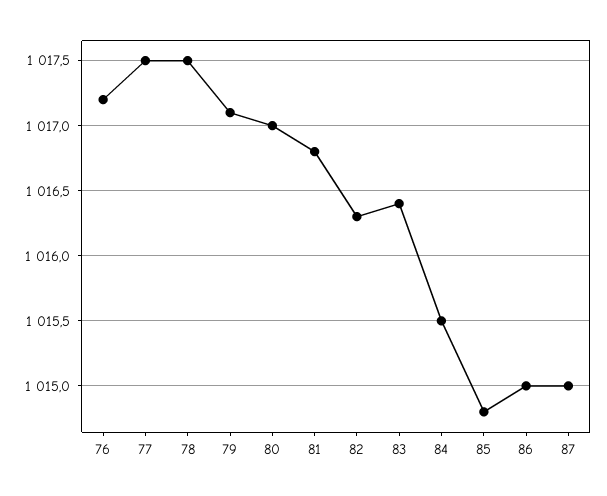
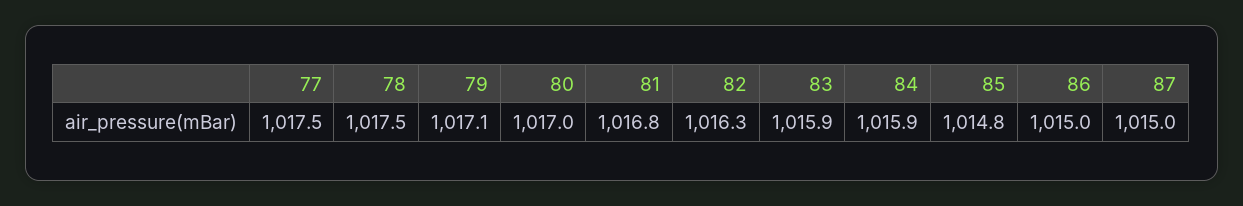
76: 1017.2 -> none
83: 1016.4 -> 1015.9
84: 1015.5 -> 1015.9

